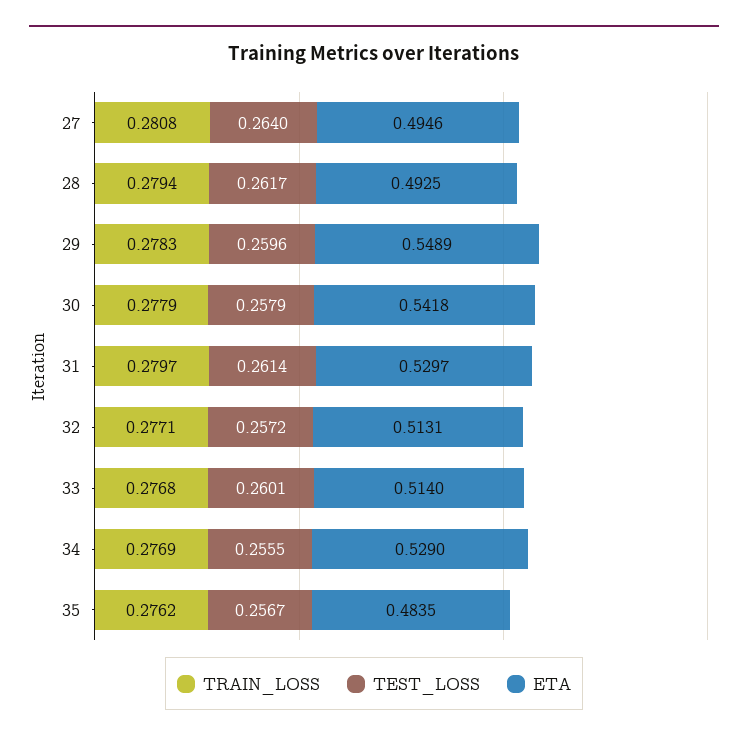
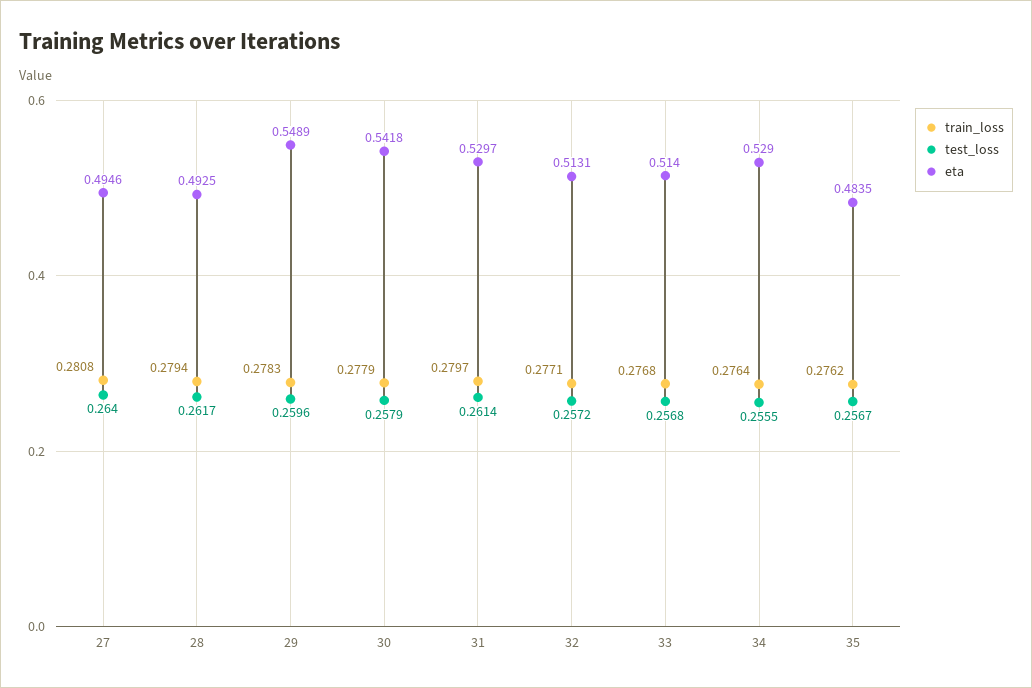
TEST_LOSS, 33: 0.2601 -> 0.2568
TRAIN_LOSS, 34: 0.2769 -> 0.2764

